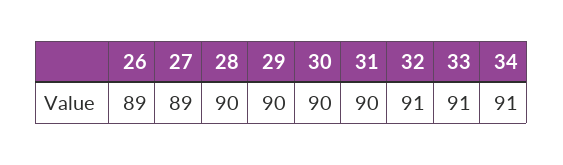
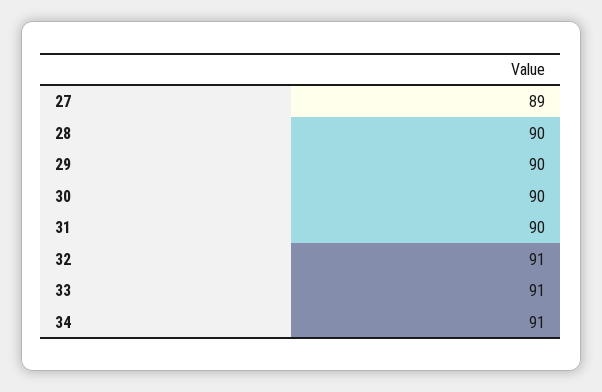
26: 89 -> none

